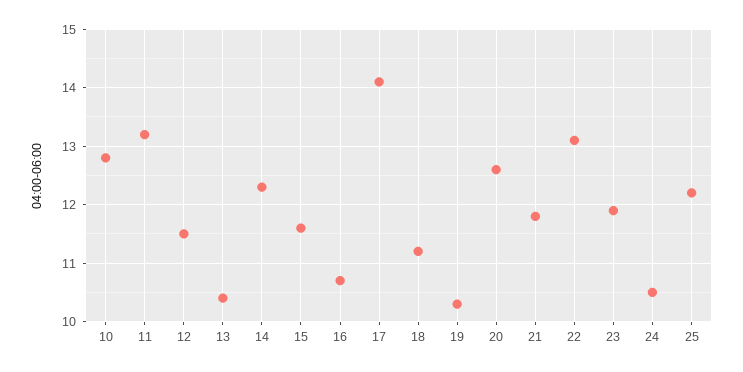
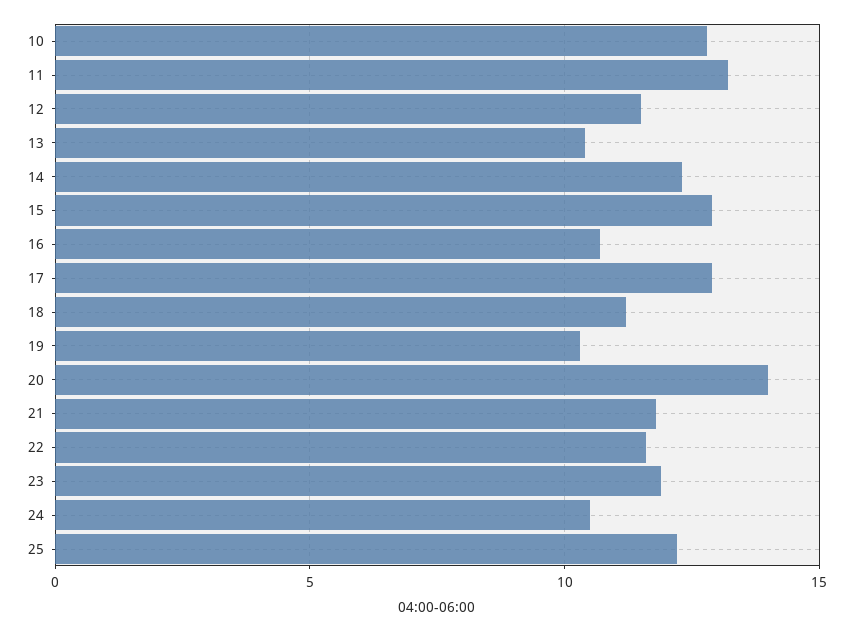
15: 11.5 -> 13
17: 14 -> 13
20: 12.5 -> 14
22: 13 -> 11.5

